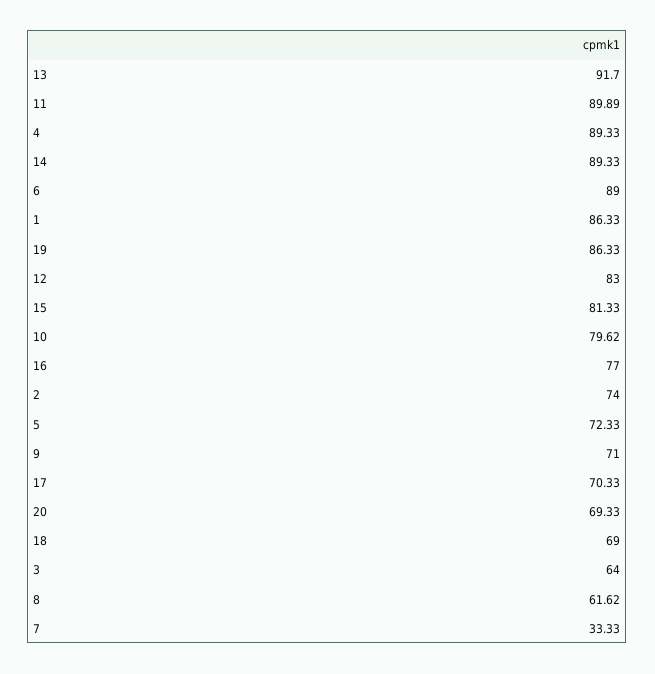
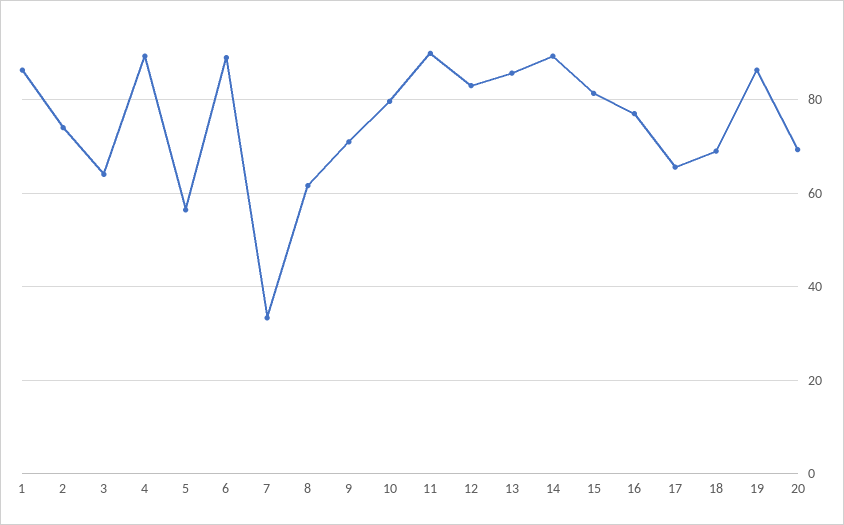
13: 91.7 -> 86
5: 72.33 -> 56
17: 70.33 -> 66

